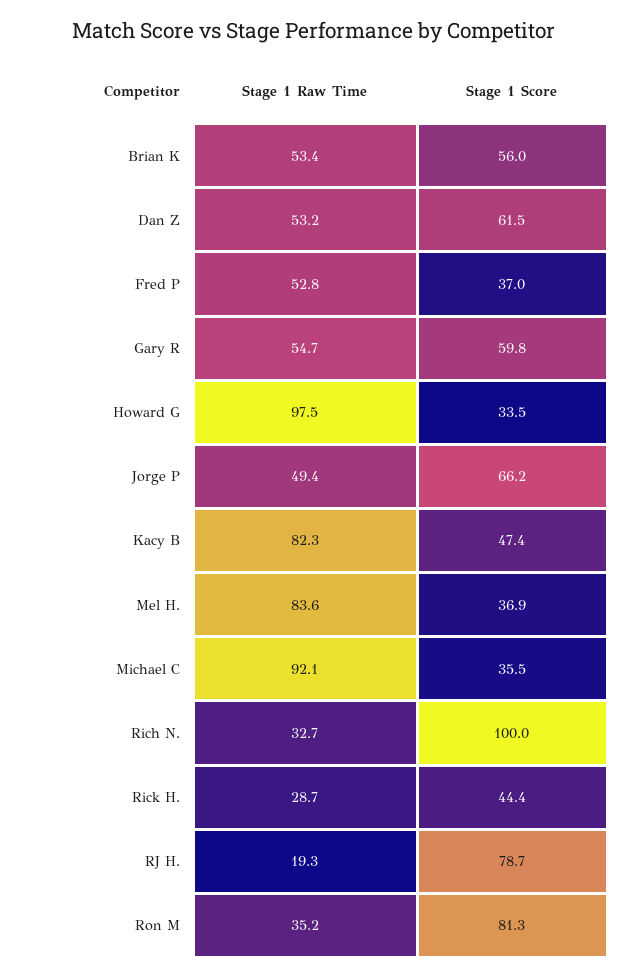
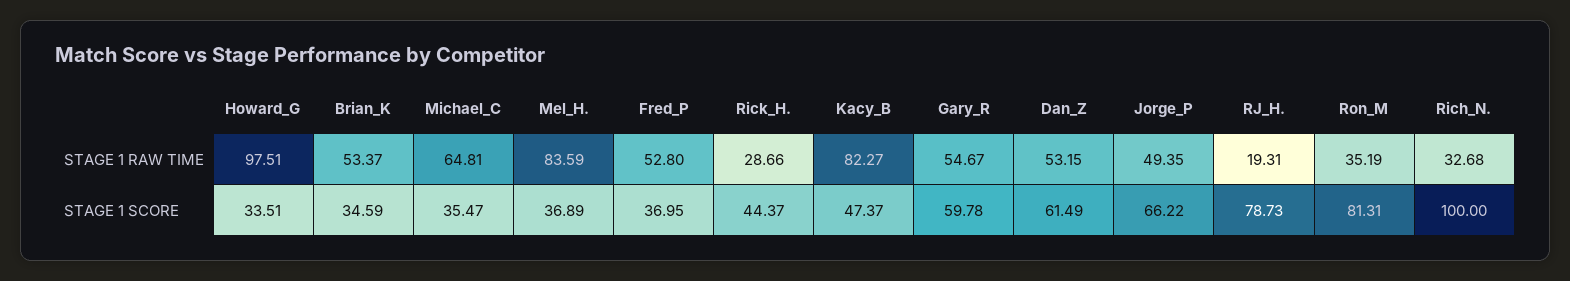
Stage 1 Score, Brian K: 56 -> 34.59
Stage 1 Raw Time, Michael C: 92.1 -> 64.81

